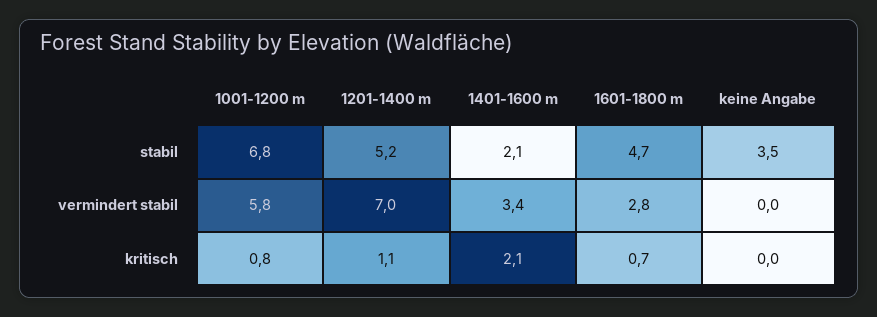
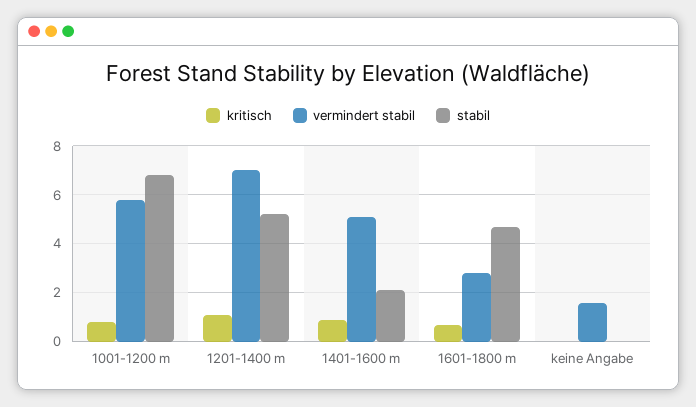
stabil, keine Angabe: 3.5 -> 0
vermindert stabil, 1401-1600 m: 3.4 -> 5
vermindert stabil, keine Angabe: 0 -> 1.5
kritisch, 1401-1600 m: 2.1 -> 1

